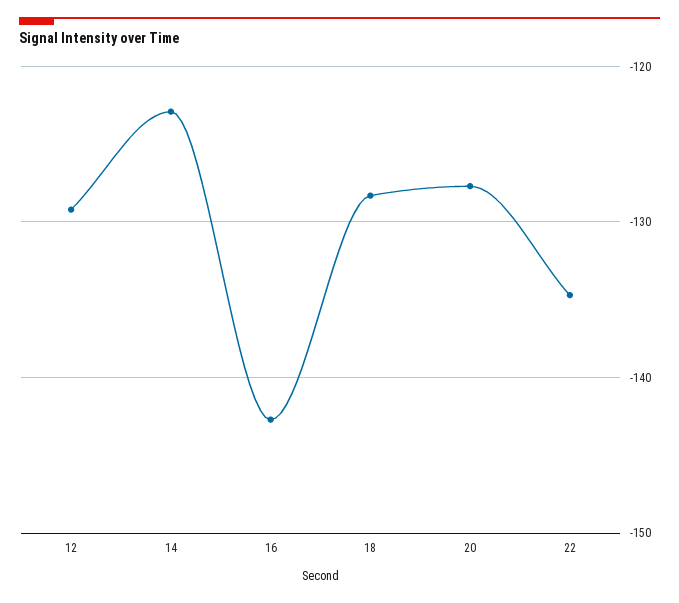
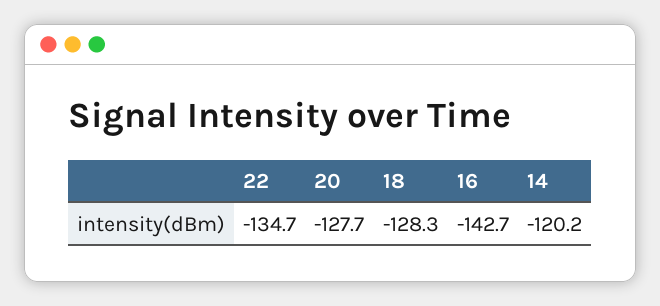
12: -129 -> none
14: -123 -> -120.2

